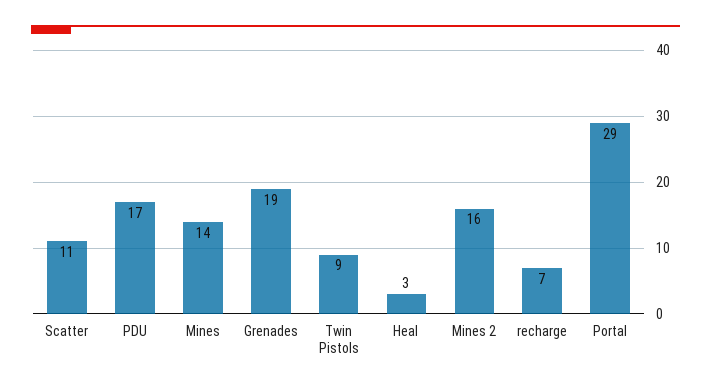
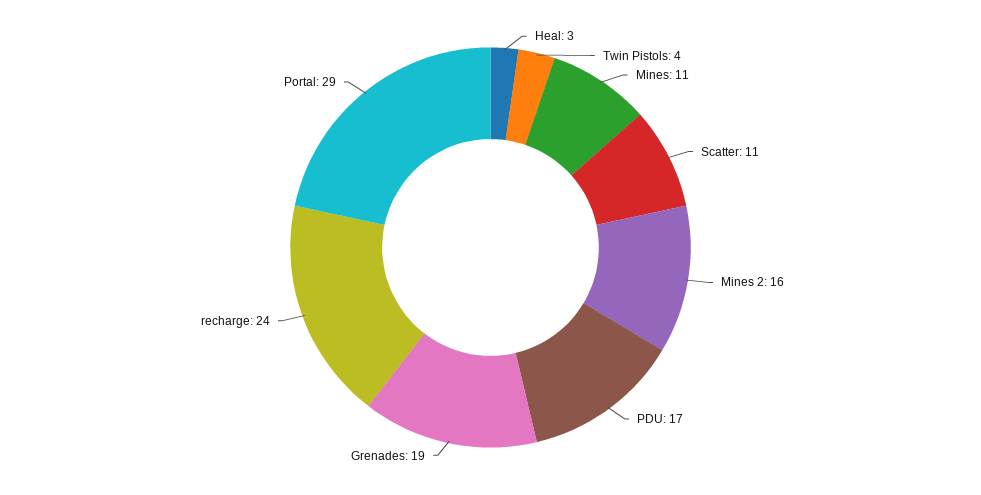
Mines: 14 -> 11
Twin Pistols: 9 -> 4
recharge: 7 -> 24

